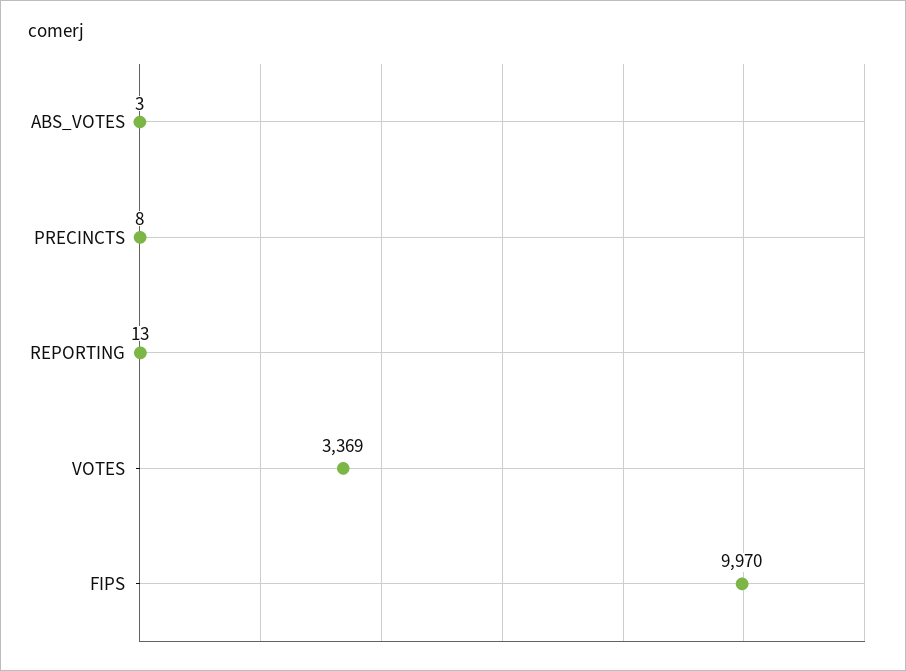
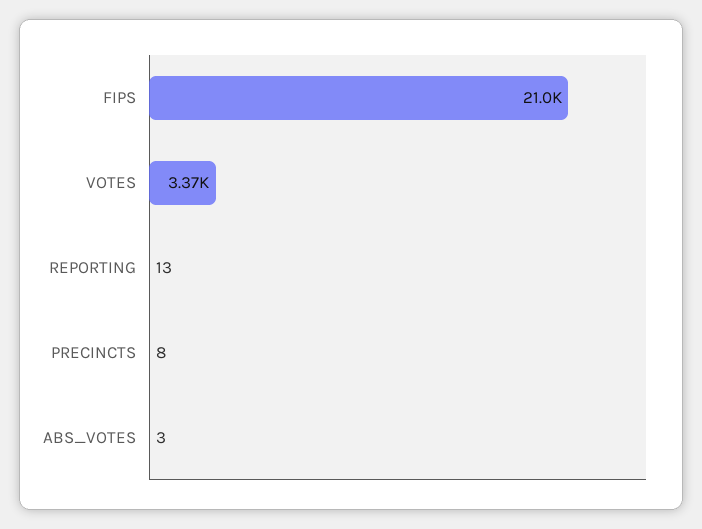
FIPS: 9970 -> 21000

